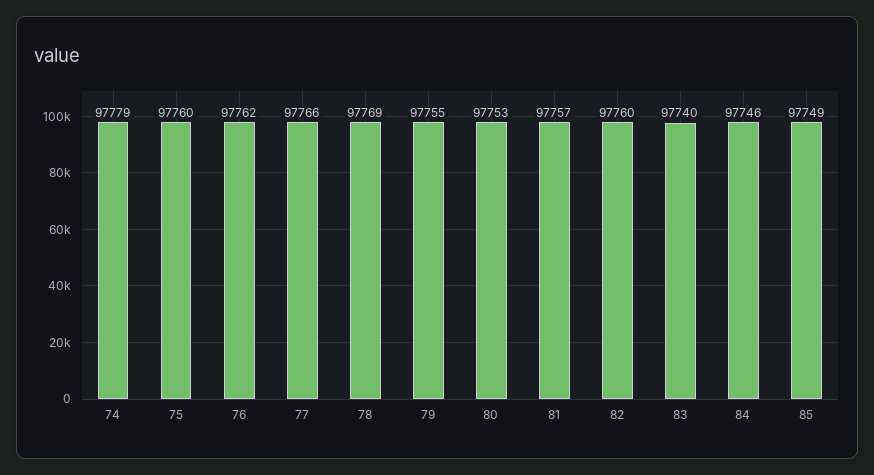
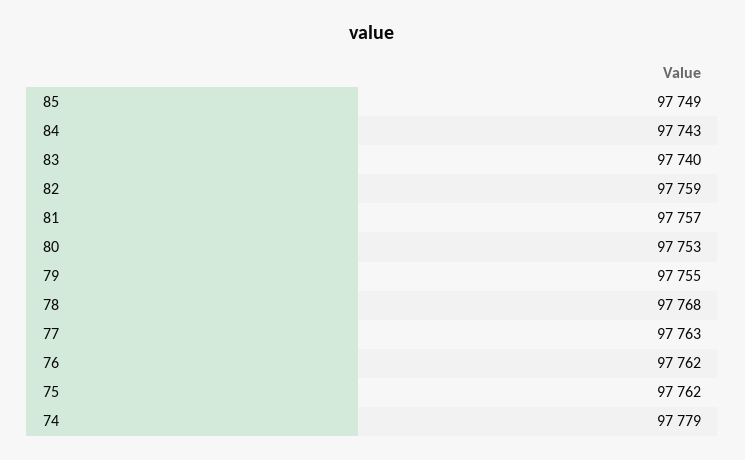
75: 97760 -> 97762
77: 97766 -> 97763
78: 97769 -> 97768
82: 97760 -> 97759
84: 97746 -> 97743

